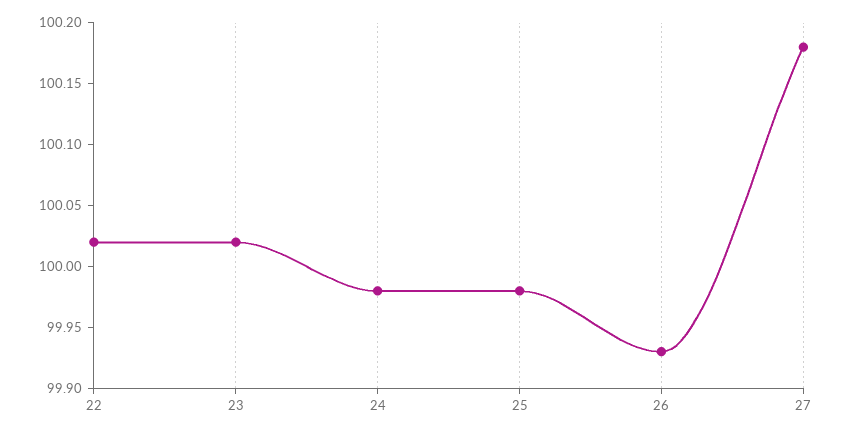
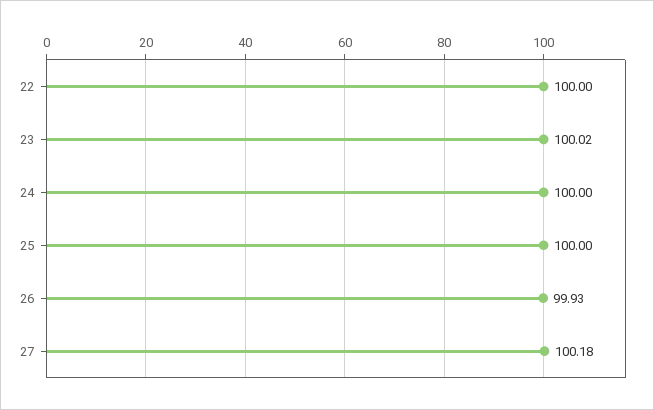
22: 100.02 -> 100
24: 99.98 -> 100
25: 99.98 -> 100

